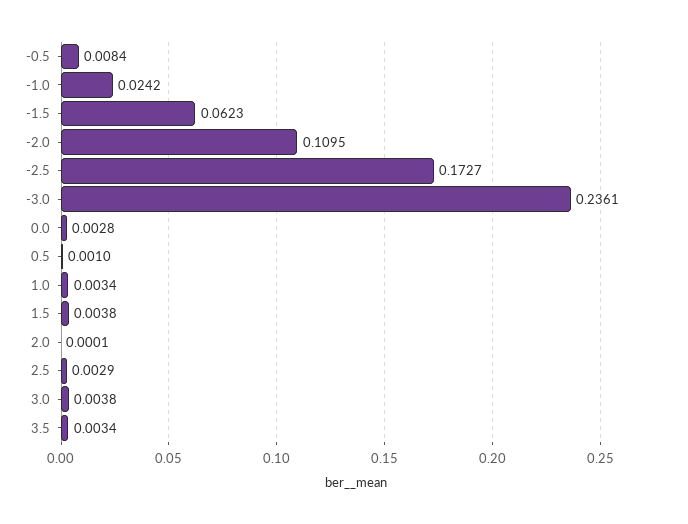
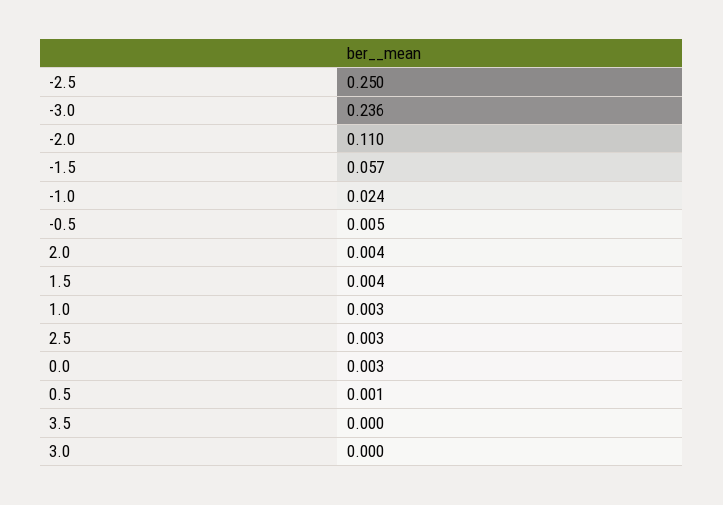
-0.5: 0.0084 -> 0.005
-1.5: 0.0623 -> 0.057
-2.5: 0.1727 -> 0.25
2.0: 0.0001 -> 0.004
3.0: 0.0038 -> 0
3.5: 0.0034 -> 0

